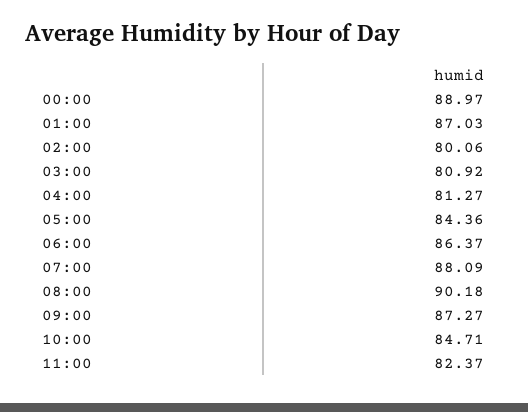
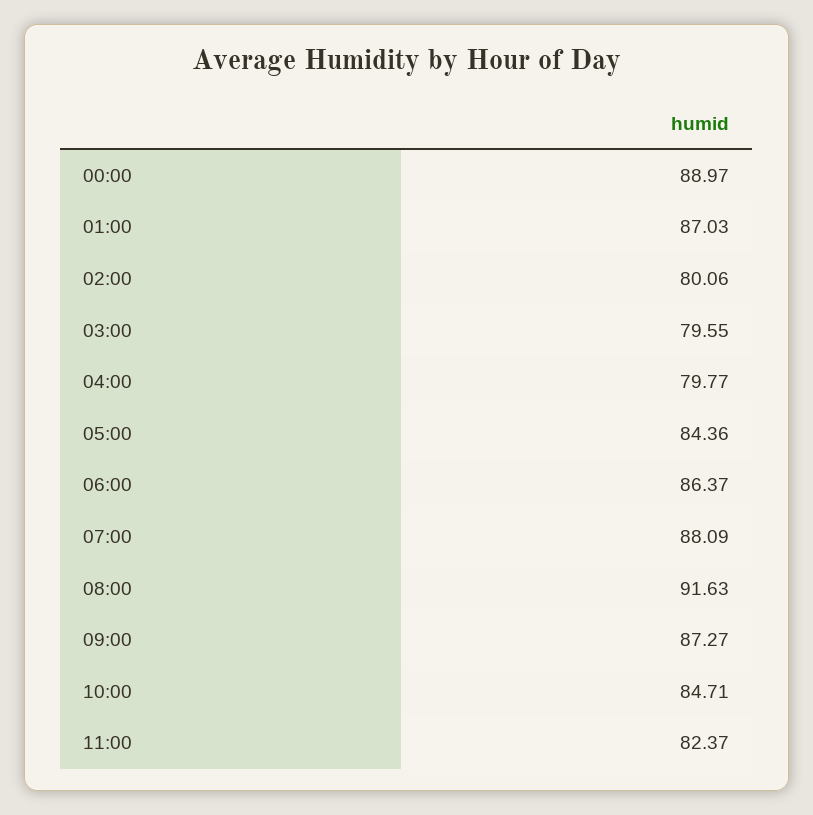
03:00: 80.92 -> 79.55
04:00: 81.27 -> 79.77
08:00: 90.18 -> 91.63

